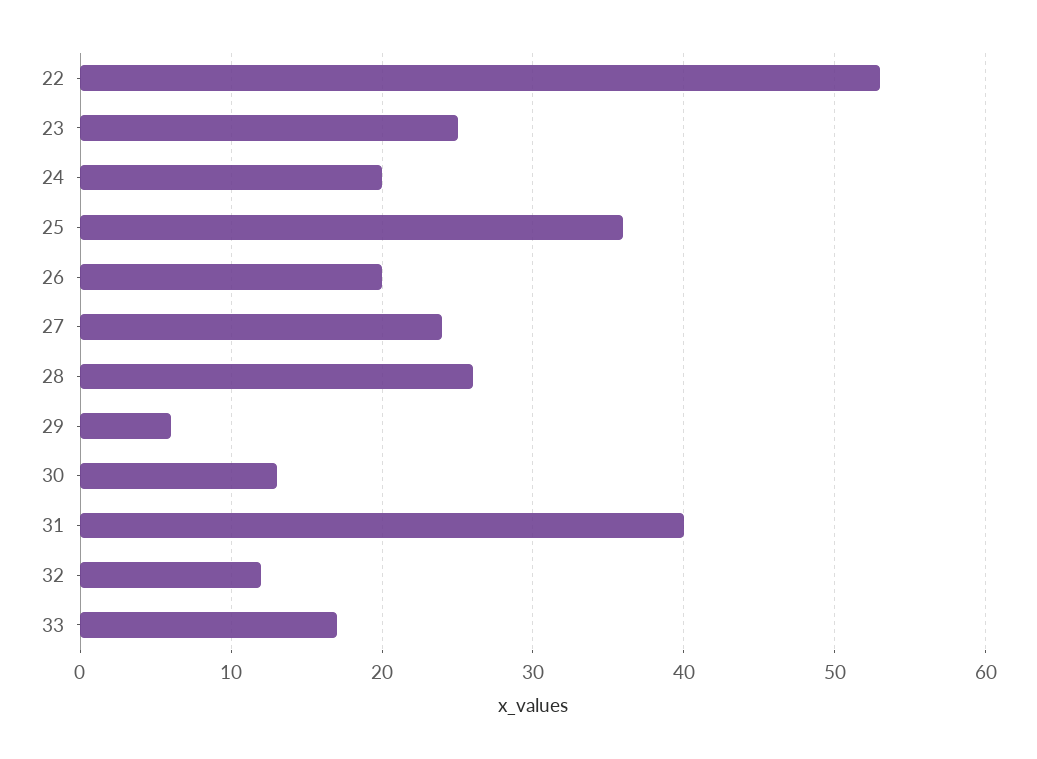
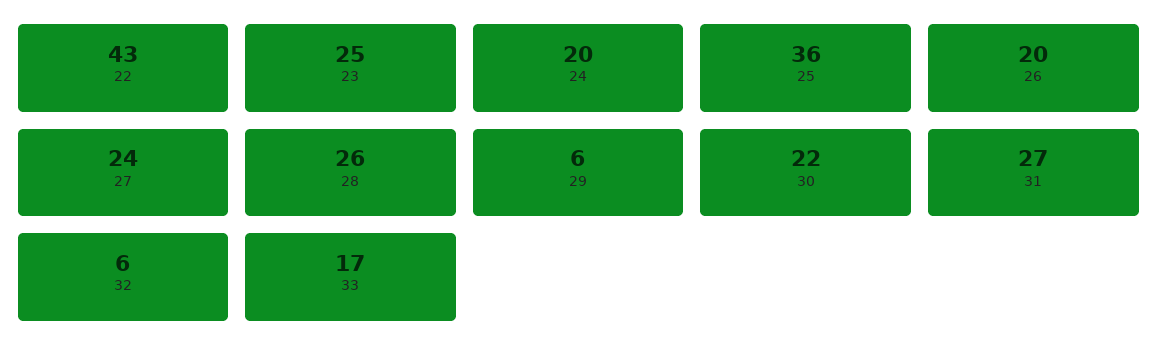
22: 53 -> 43
30: 13 -> 22
31: 40 -> 27
32: 12 -> 6

